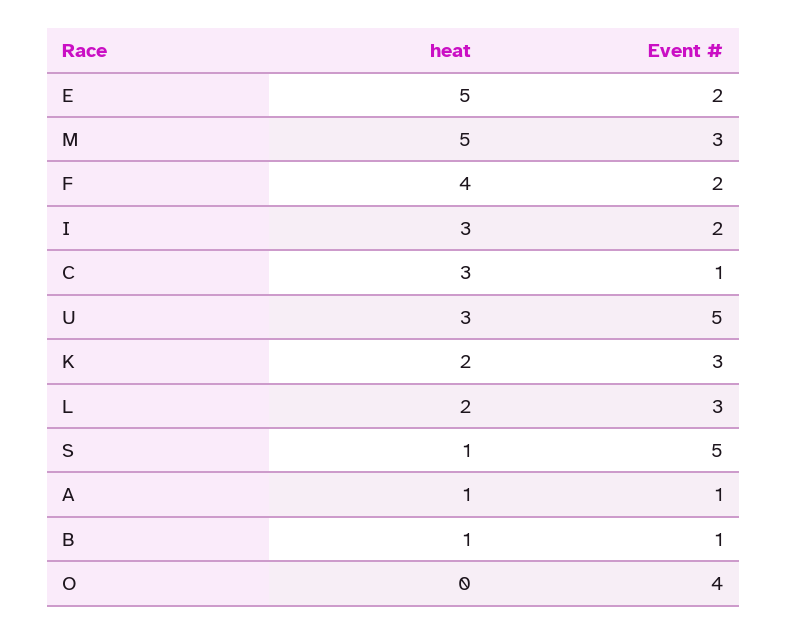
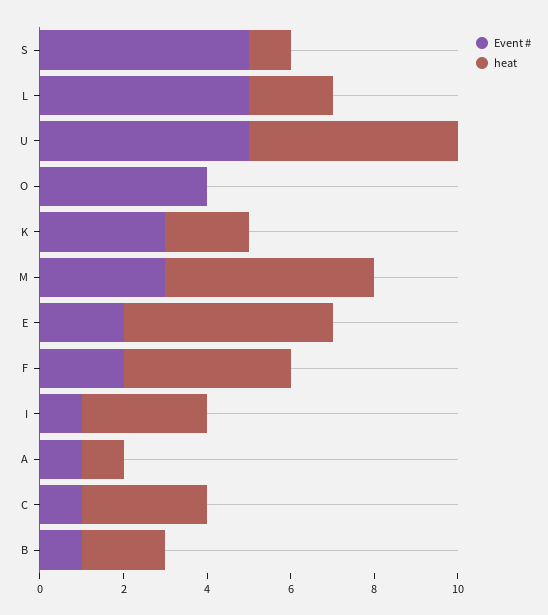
Event #, I: 2 -> 1
heat, U: 3 -> 5
Event #, L: 3 -> 5
heat, B: 1 -> 2

